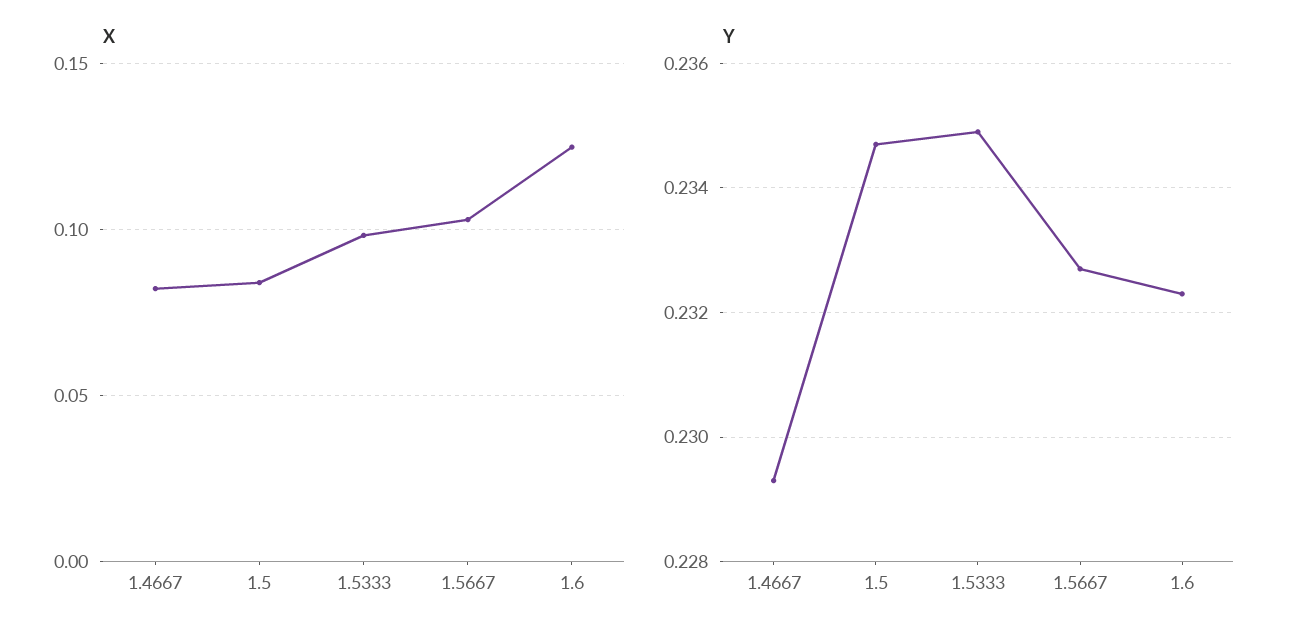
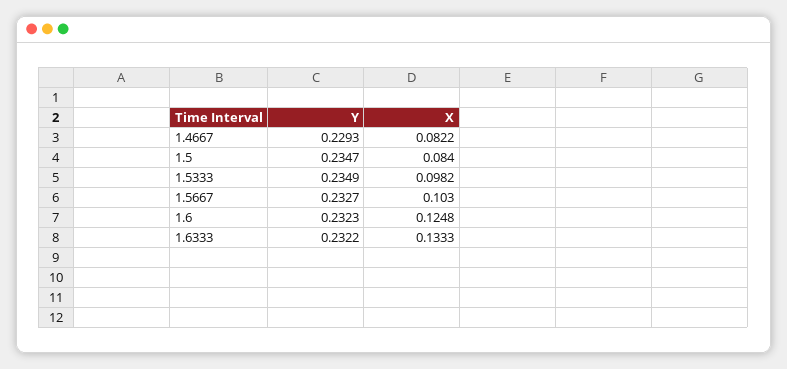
Y, 1.6333: none -> 0.2322
X, 1.6333: none -> 0.1333

